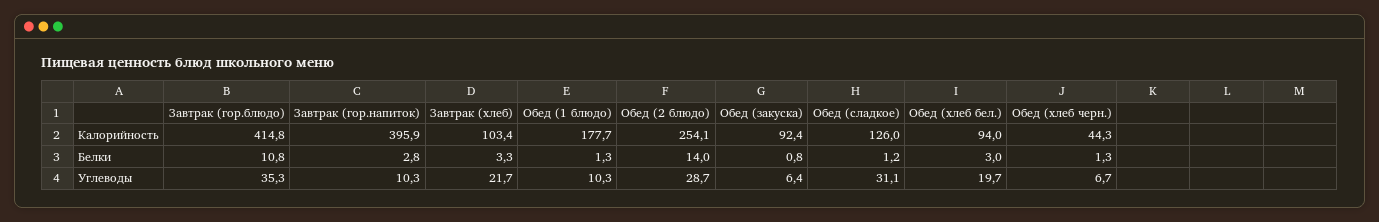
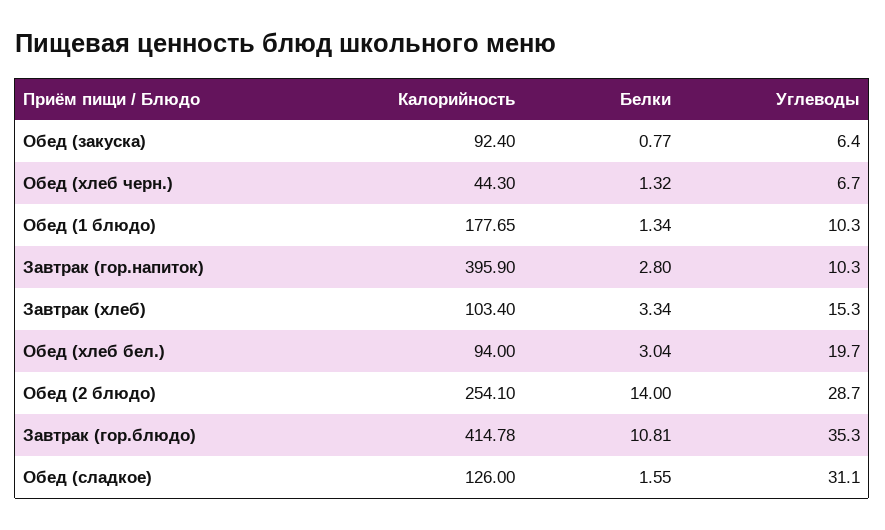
Обед (сладкое), Белки: 1.2 -> 1.55
Завтрак (хлеб), Углеводы: 21.7 -> 15.3

